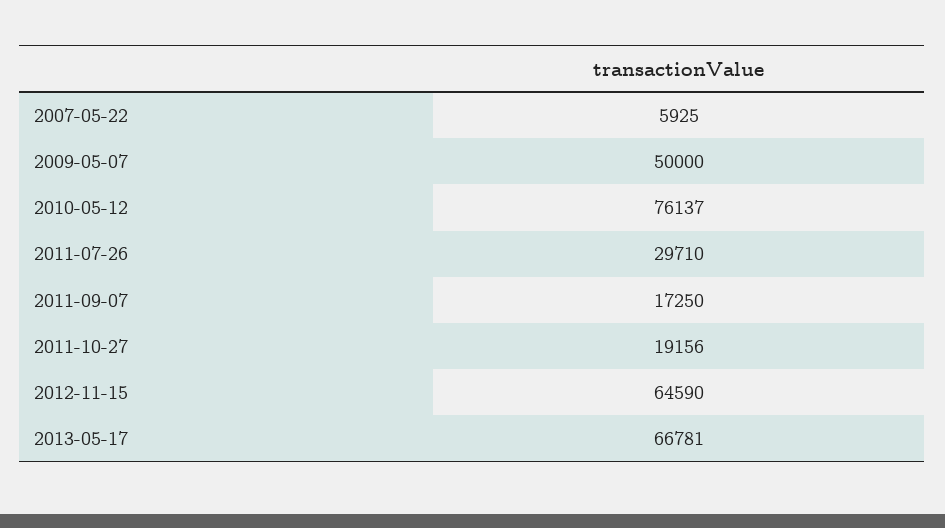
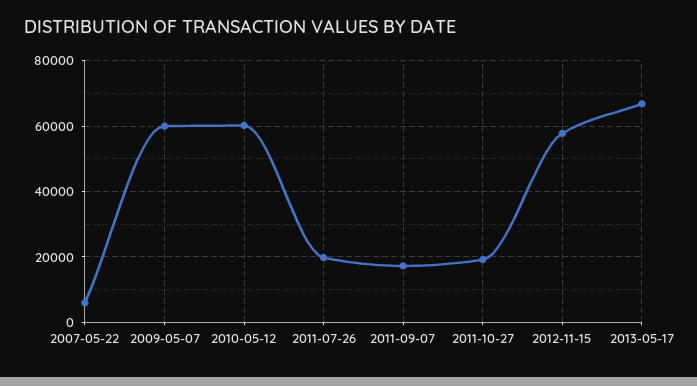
2009-05-07: 50000 -> 60000
2010-05-12: 76137 -> 60000
2011-07-26: 29710 -> 20000
2012-11-15: 64590 -> 58000

